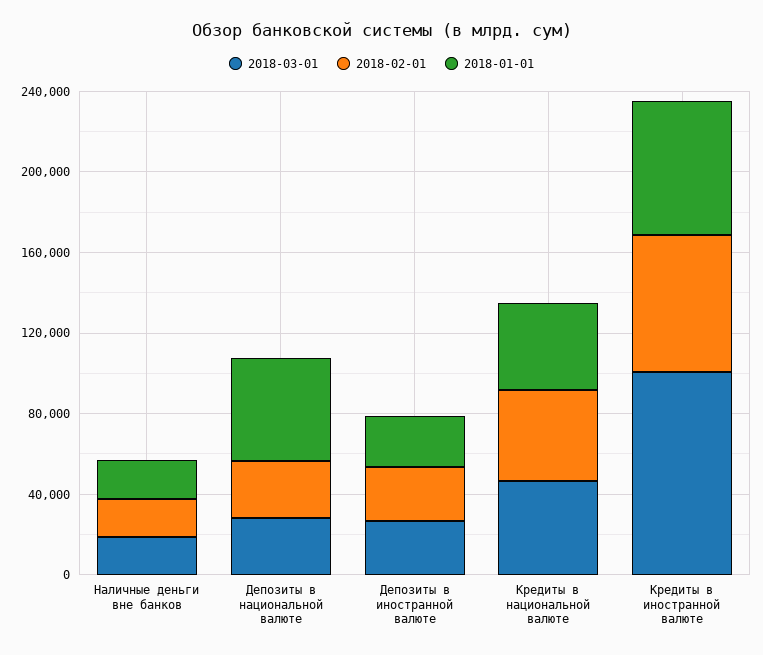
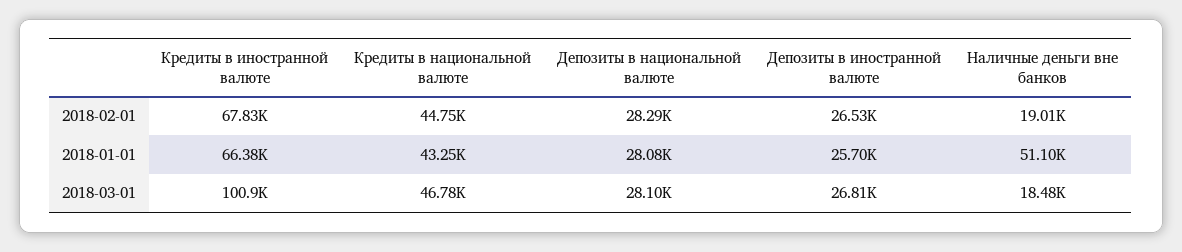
2018-01-01, Наличные деньги вне банков: 20000 -> 51100
2018-01-01, Депозиты в национальной валюте: 50000 -> 28080

